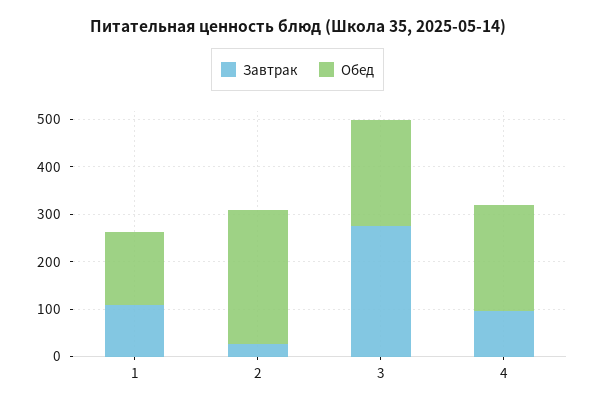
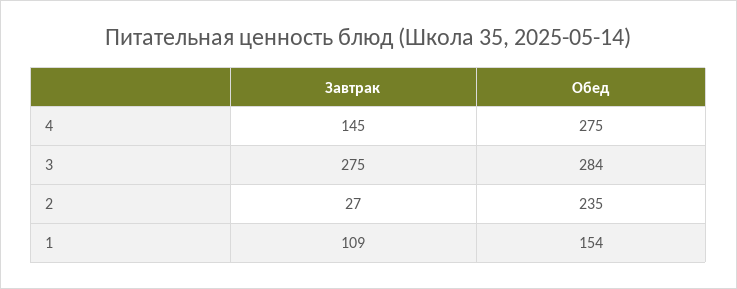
Обед, 2: 280 -> 235
Обед, 3: 220 -> 284
Завтрак, 4: 100 -> 145
Обед, 4: 220 -> 275

